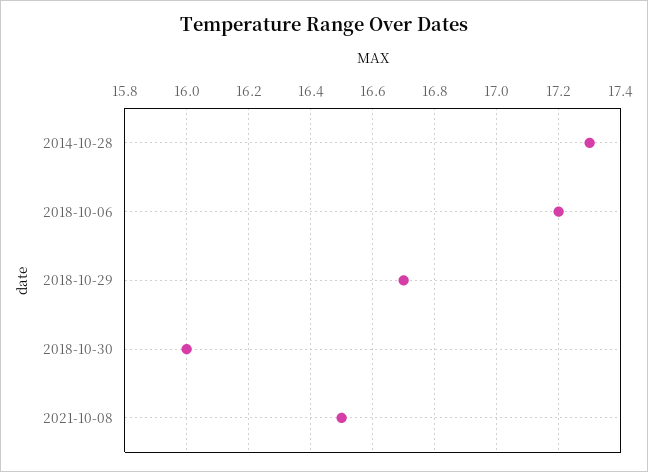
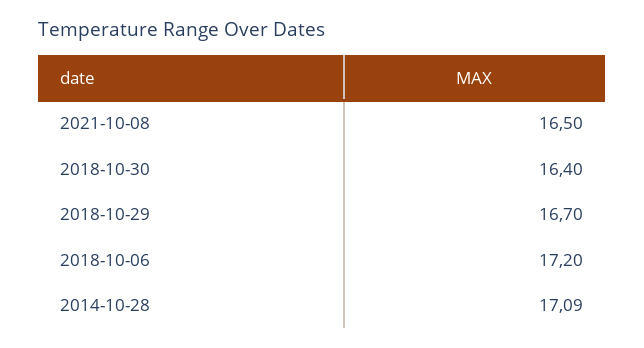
2014-10-28: 17.3 -> 17.09
2018-10-30: 16 -> 16.4

